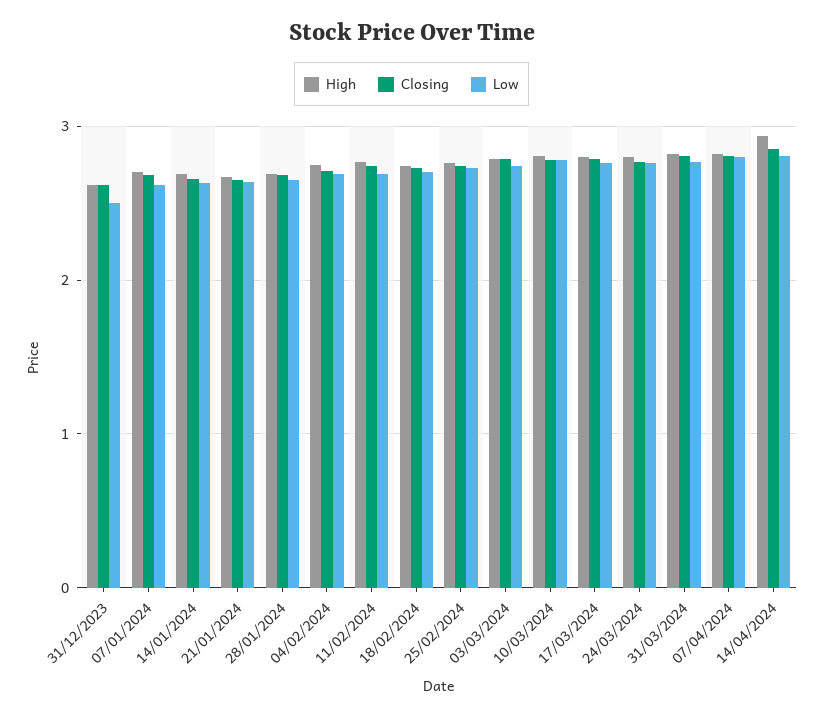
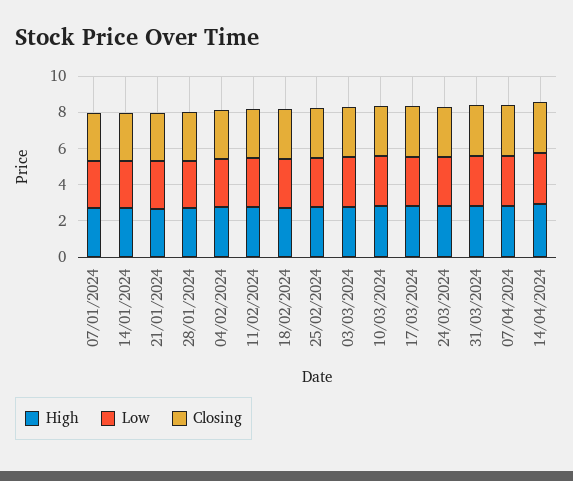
High, 31/12/2023: 2.6 -> none
Closing, 31/12/2023: 2.6 -> none
Low, 31/12/2023: 2.5 -> none

